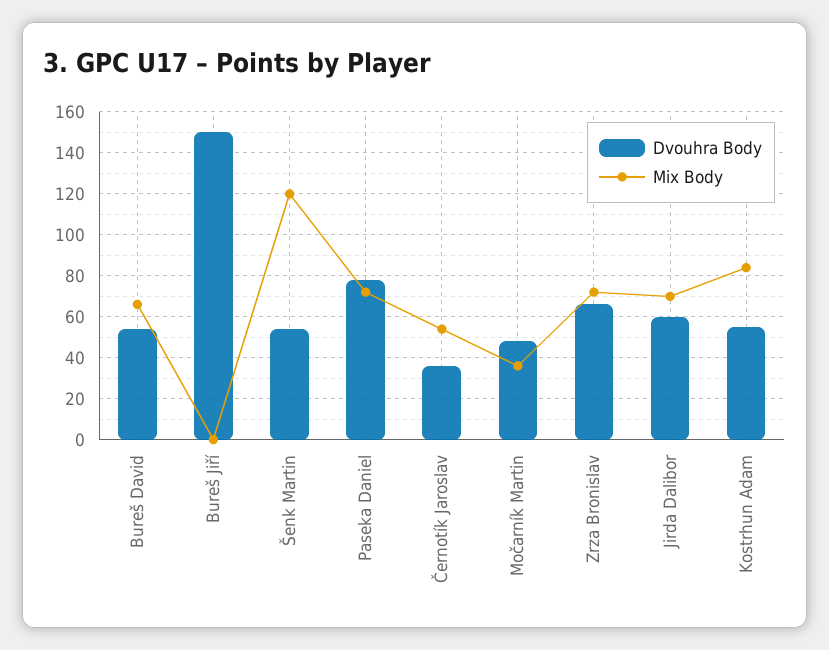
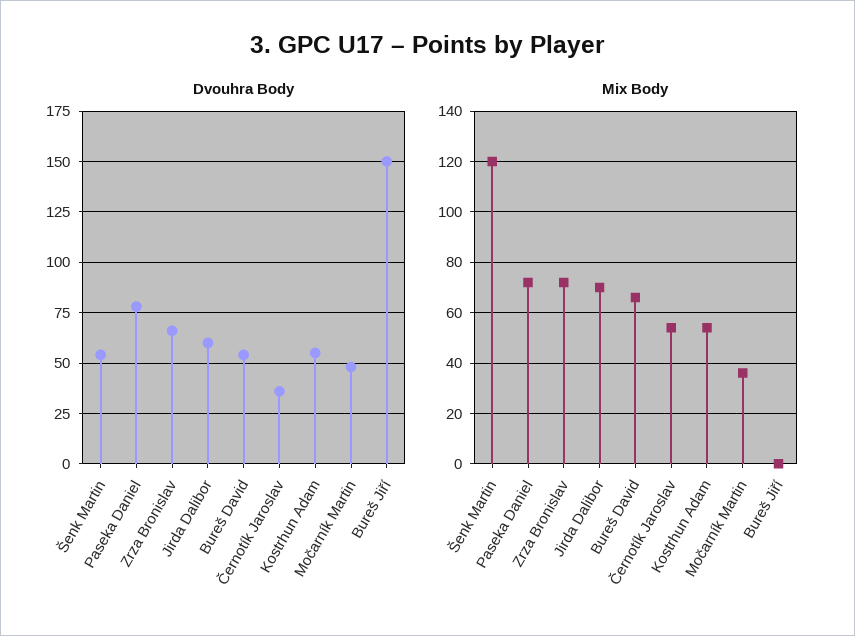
Mix Body, Kostrhun Adam: 85 -> 55

